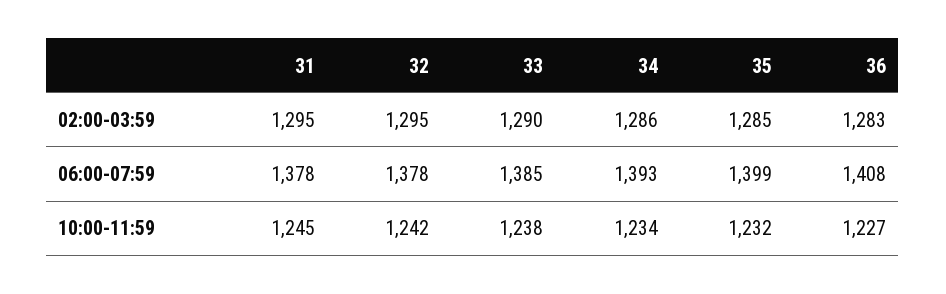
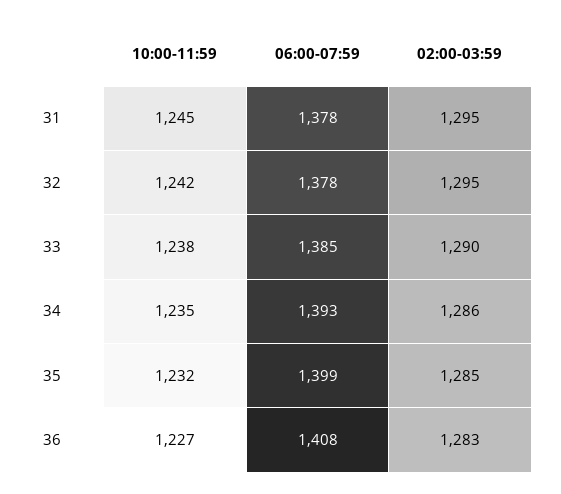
34, 10:00-11:59: 1234 -> 1235

